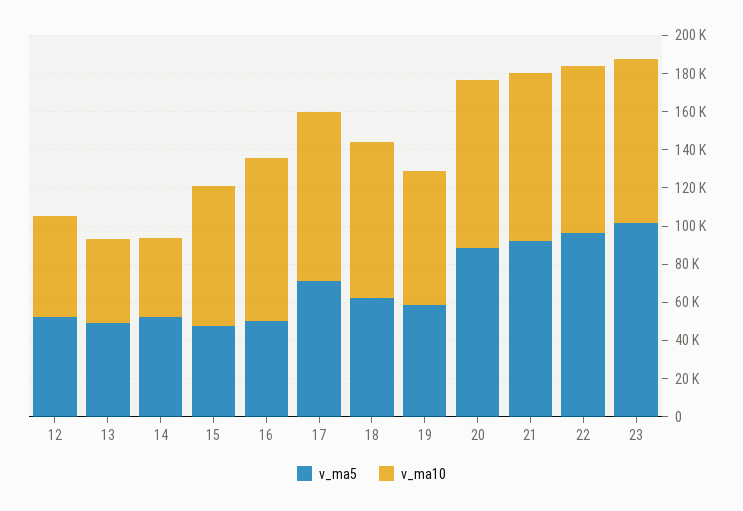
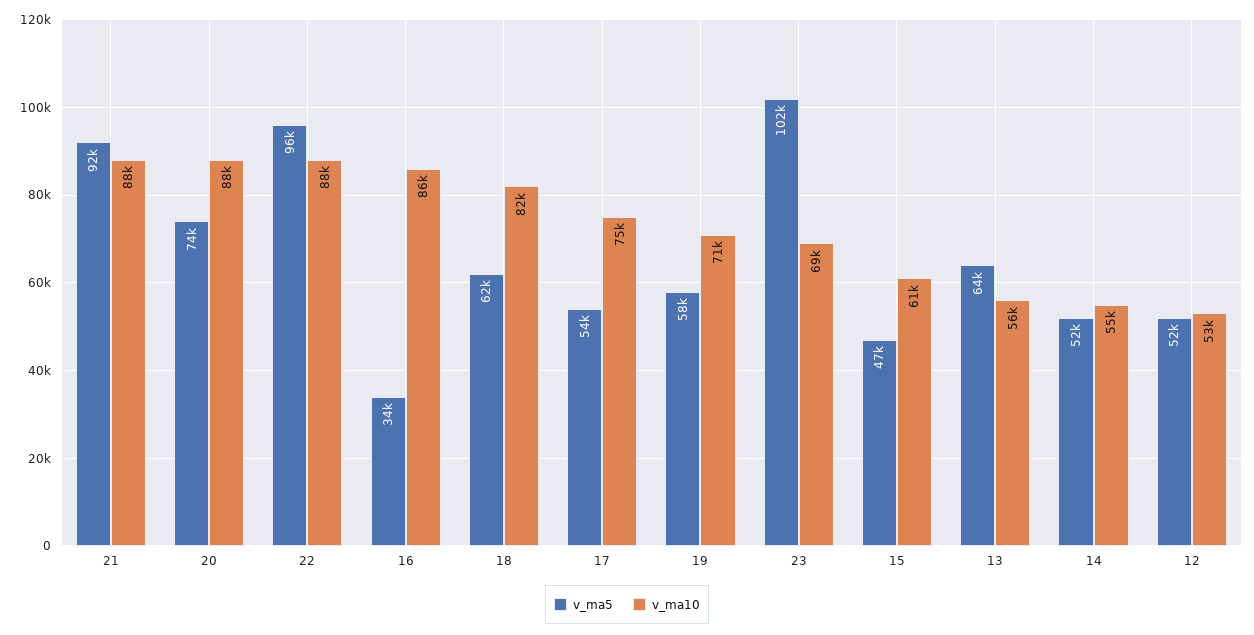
v_ma5, 13: 50000 -> 64000
v_ma10, 13: 45000 -> 56000
v_ma10, 14: 40000 -> 55000
v_ma10, 15: 75000 -> 61000
v_ma5, 16: 50000 -> 34000
v_ma5, 17: 70000 -> 54000
v_ma10, 17: 90000 -> 75000
v_ma5, 20: 90000 -> 74000
v_ma10, 23: 85000 -> 69000

